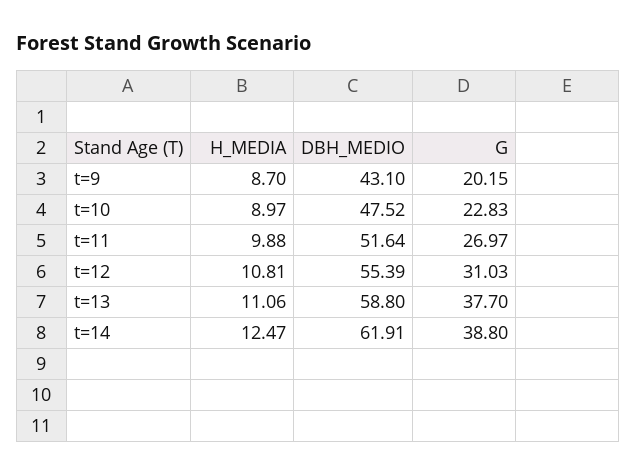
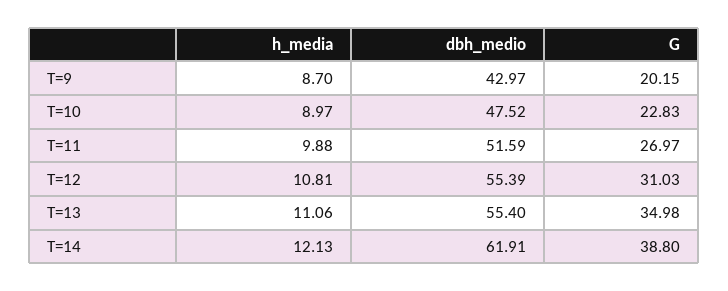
DBH_MEDIO, t=9: 43.1 -> 42.97
DBH_MEDIO, t=11: 51.64 -> 51.59
DBH_MEDIO, t=13: 58.8 -> 55.4
G, t=13: 37.7 -> 34.98
H_MEDIA, t=14: 12.47 -> 12.13

